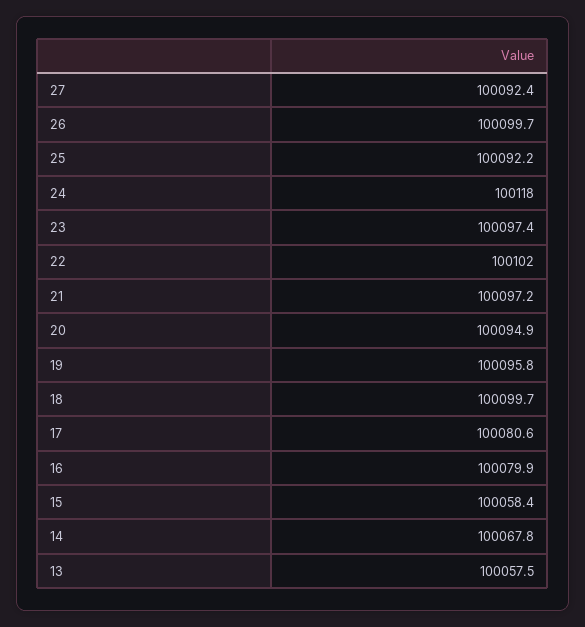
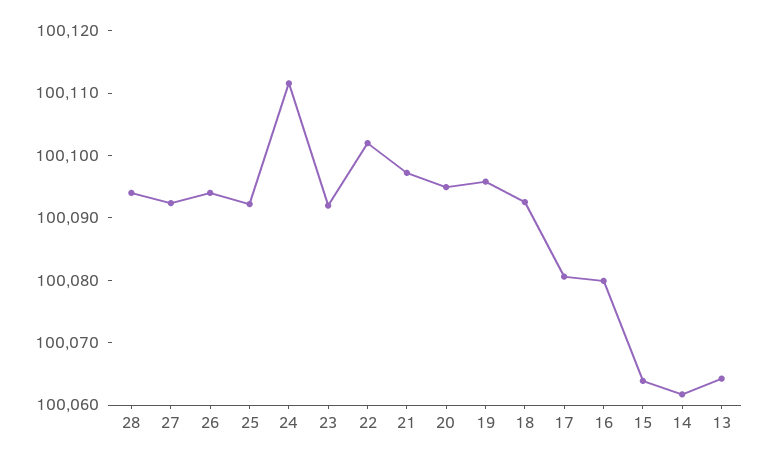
26: 100099.7 -> 100094
24: 100118 -> 100112
23: 100097.4 -> 100092
18: 100099.7 -> 100092
15: 100058.4 -> 100064
14: 100067.8 -> 100062
13: 100057.5 -> 100064
28: none -> 100094

